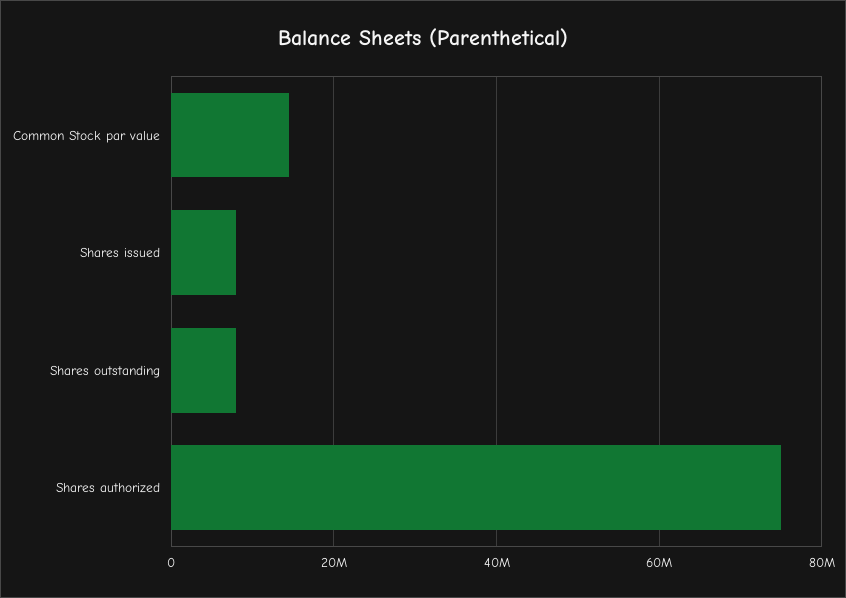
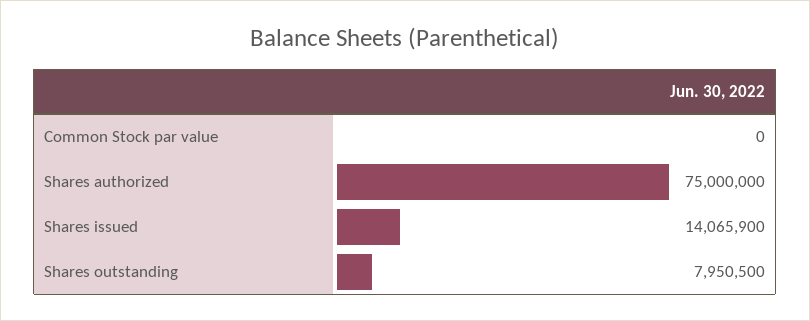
Common Stock par value: 14000000 -> 0
Shares issued: 8000000 -> 14065900

